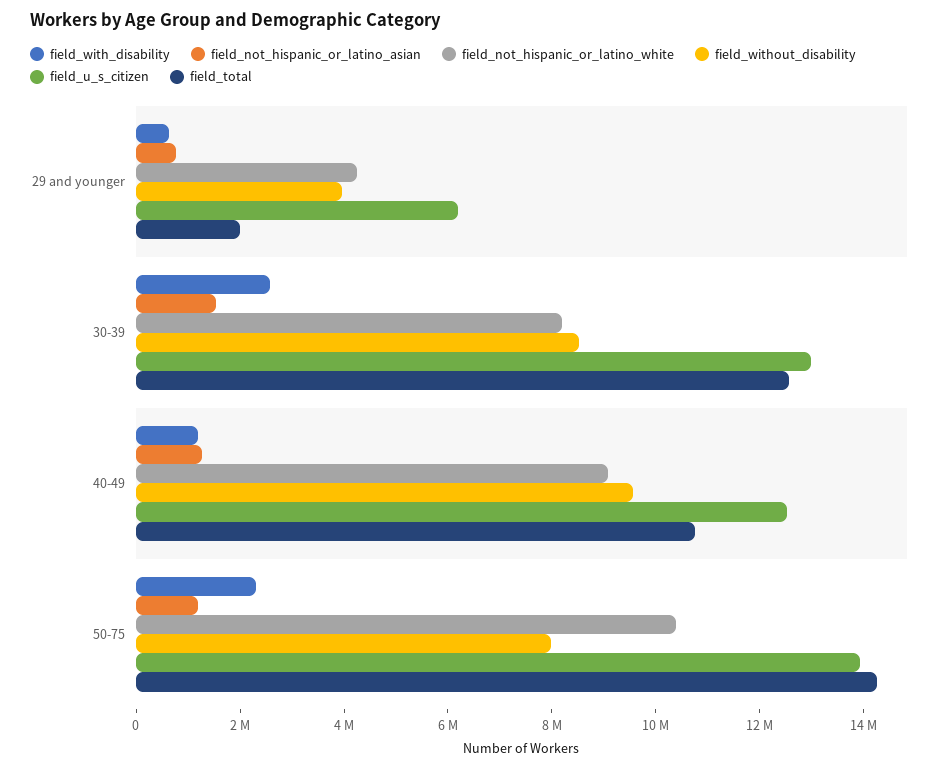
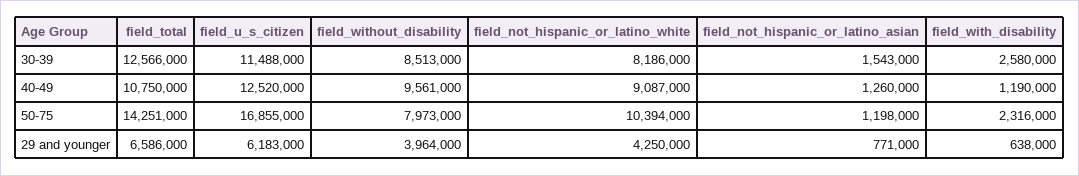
field_total, 29 and younger: 2000000 -> 6586000
field_u_s_citizen, 30-39: 13000000 -> 11488000
field_u_s_citizen, 50-75: 14000000 -> 16855000

